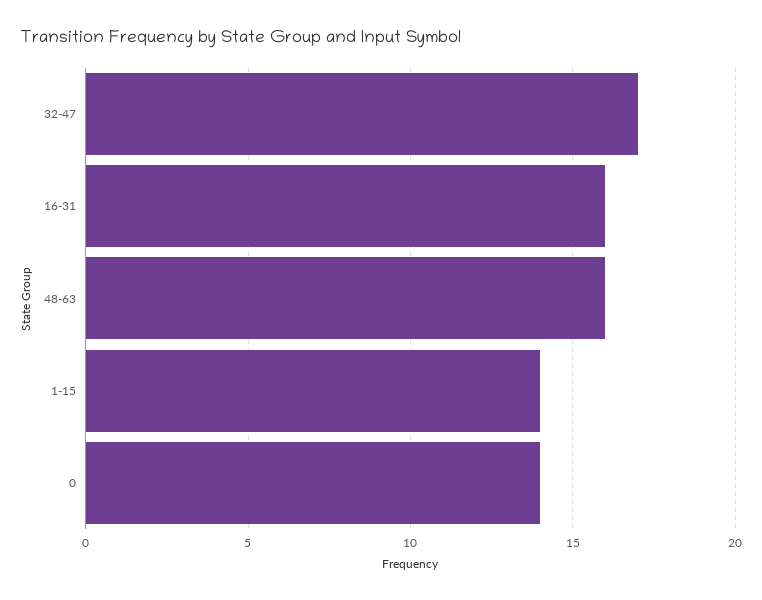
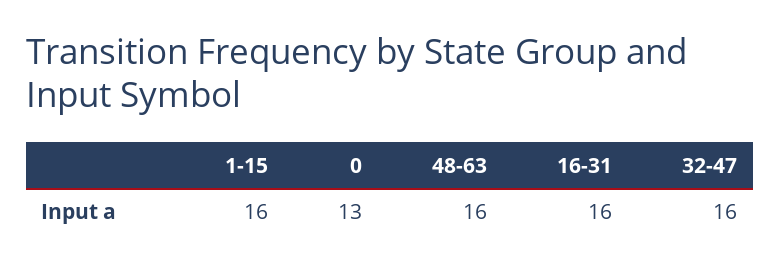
32-47: 17 -> 16
1-15: 14 -> 16
0: 14 -> 13

